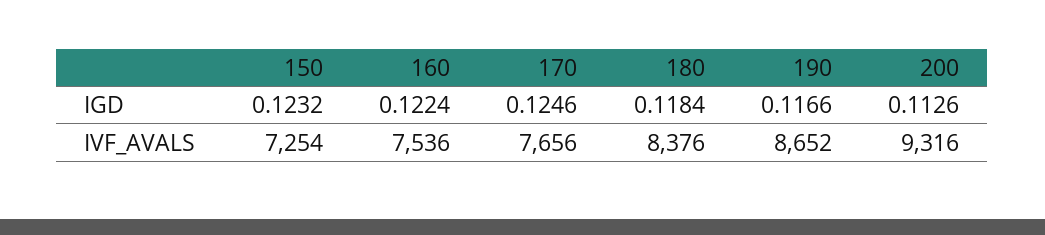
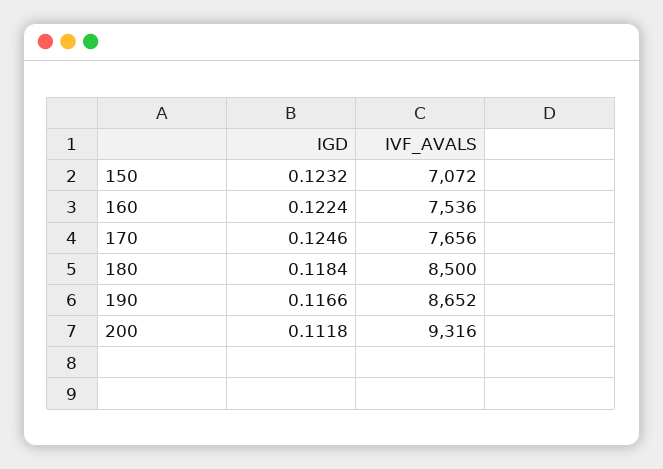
200, IGD: 0.1126 -> 0.1118
150, IVF_AVALS: 7254 -> 7072
180, IVF_AVALS: 8376 -> 8500

